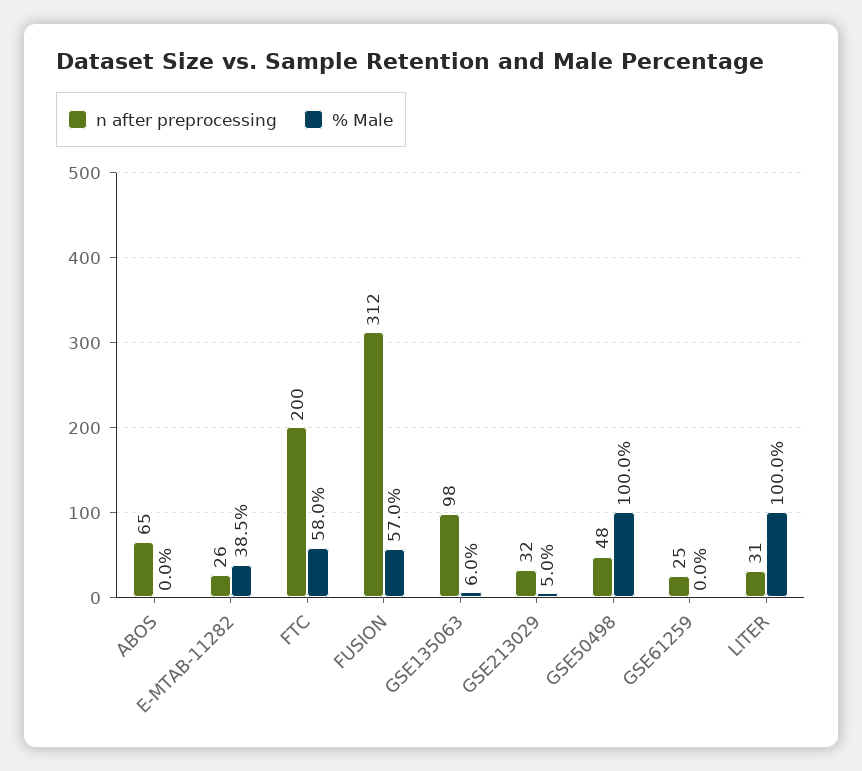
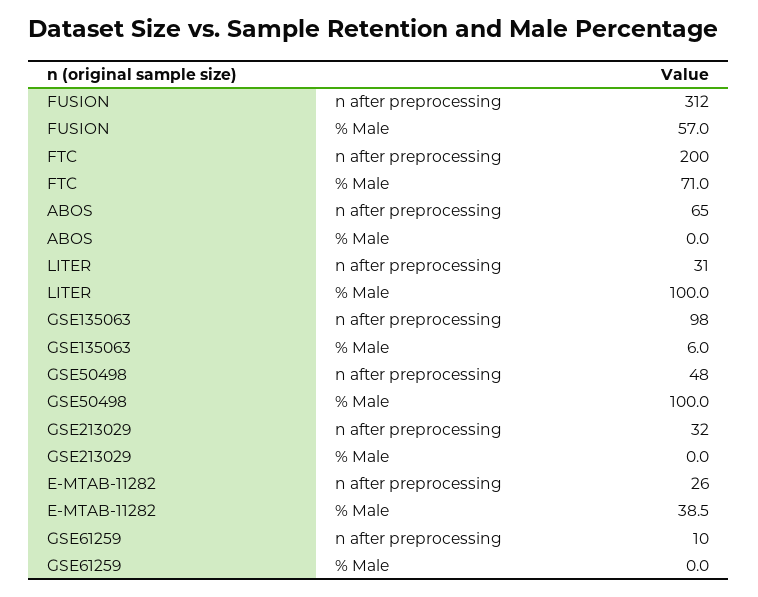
% Male, FTC: 58 -> 71
% Male, GSE213029: 5 -> 0
n after preprocessing, GSE61259: 25 -> 10

